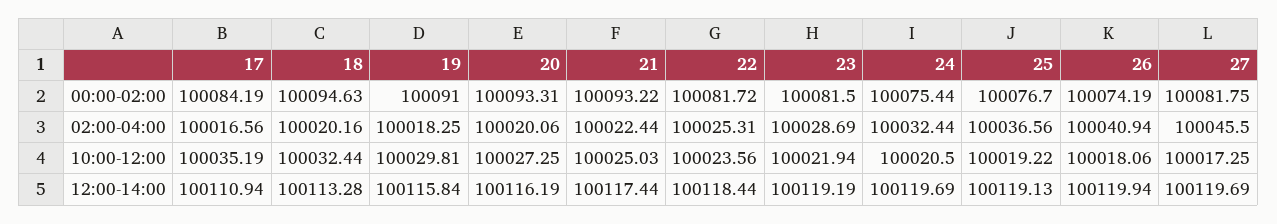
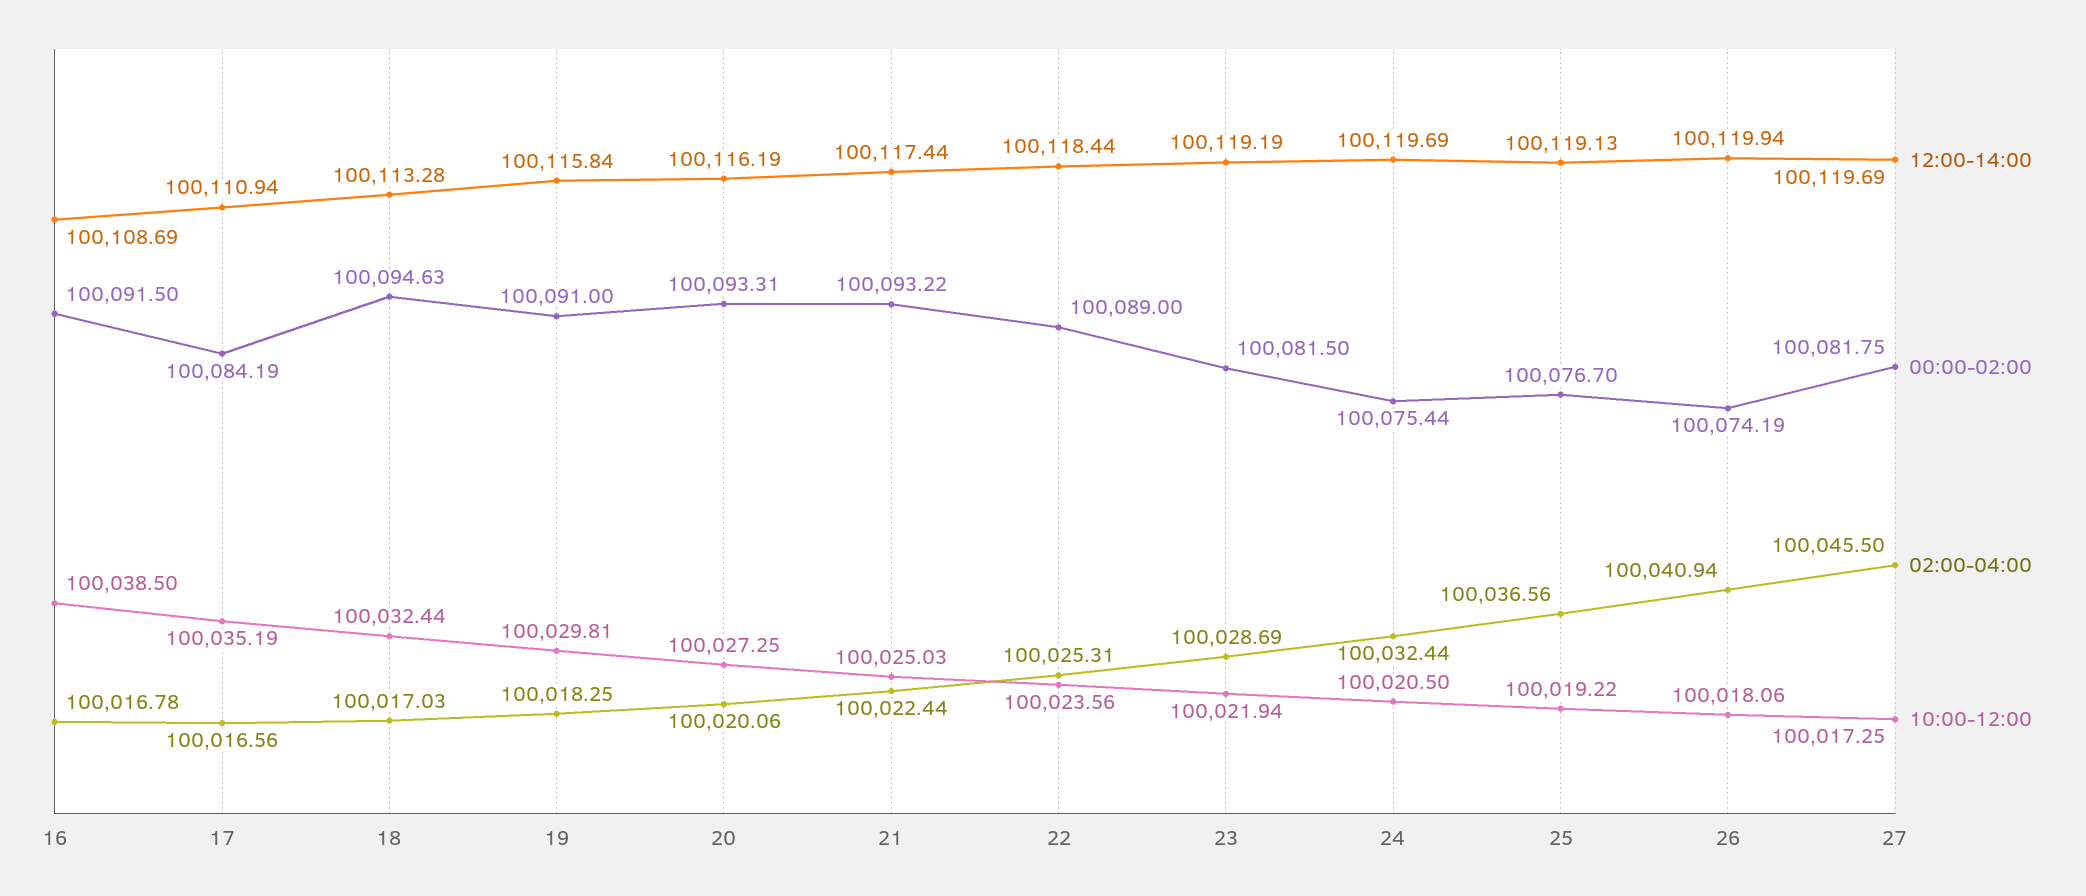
00:00-02:00, 22: 100081.72 -> 100089
02:00-04:00, 18: 100020.16 -> 100017.03
12:00-14:00, 16: none -> 100108.69
00:00-02:00, 16: none -> 100091.5
02:00-04:00, 16: none -> 100016.78
10:00-12:00, 16: none -> 100038.5

